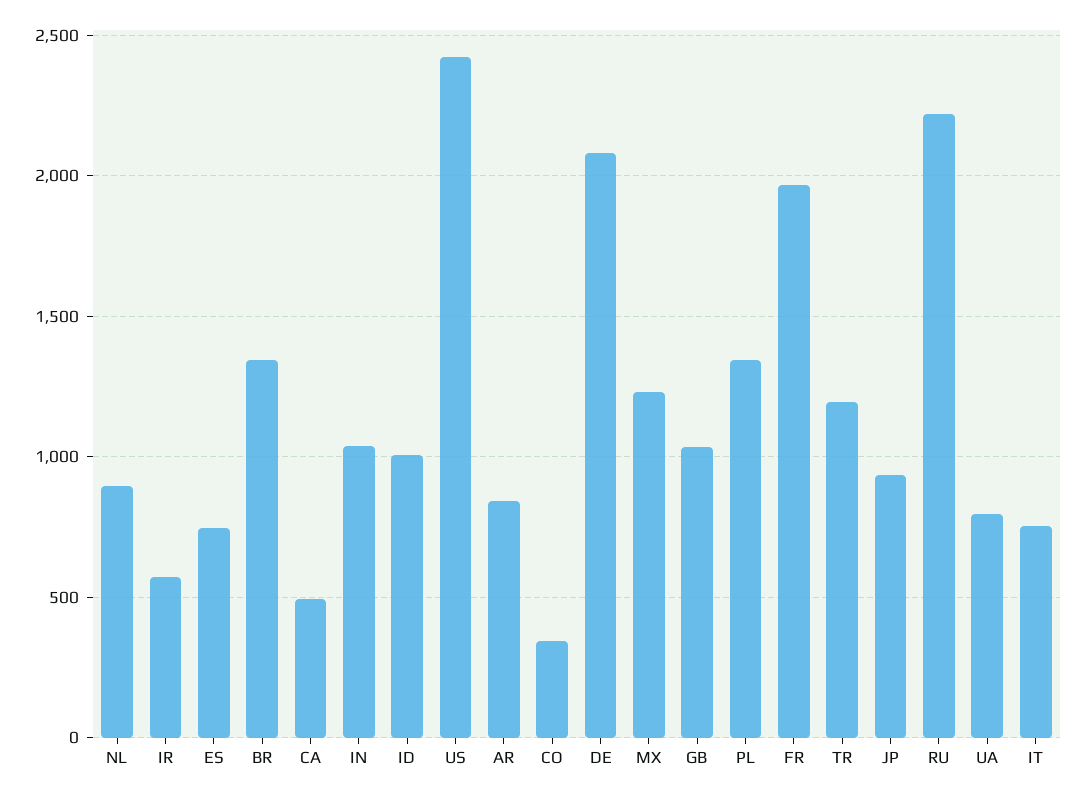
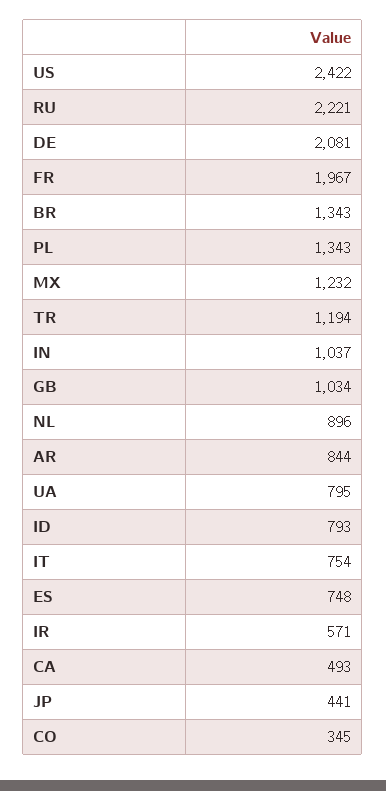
ID: 1000 -> 793
JP: 950 -> 441

